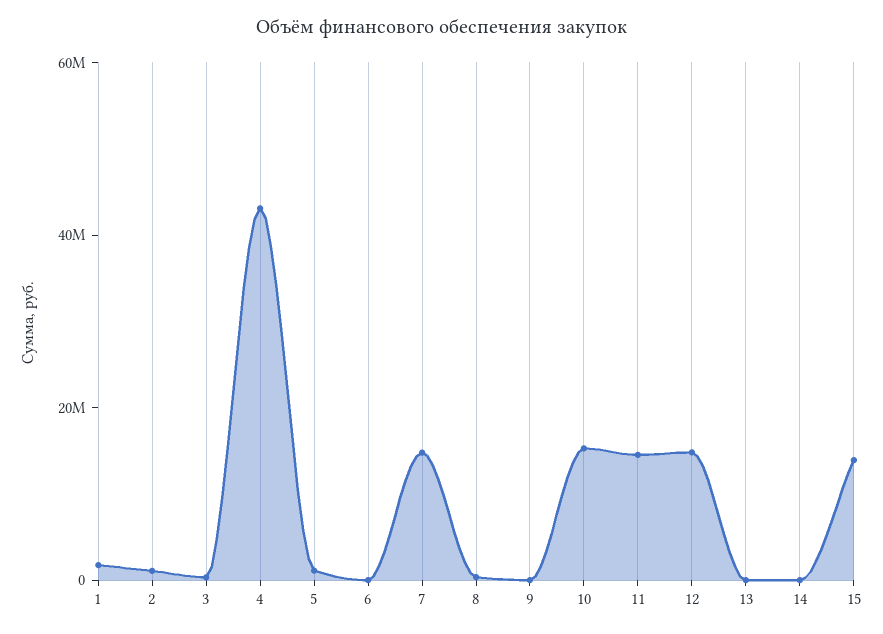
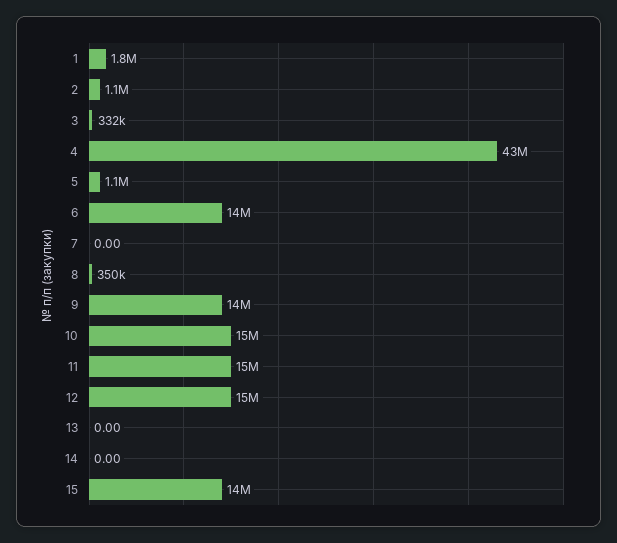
6: 0 -> 14000000
7: 15000000 -> 0
9: 0 -> 14000000

